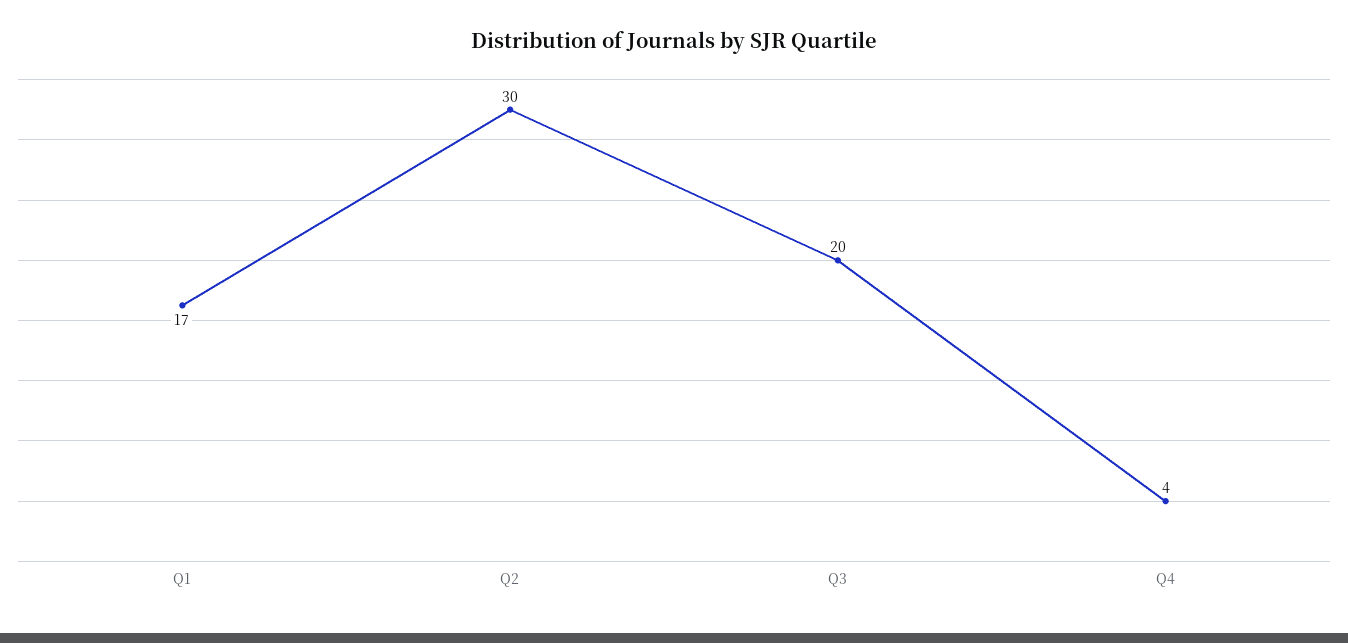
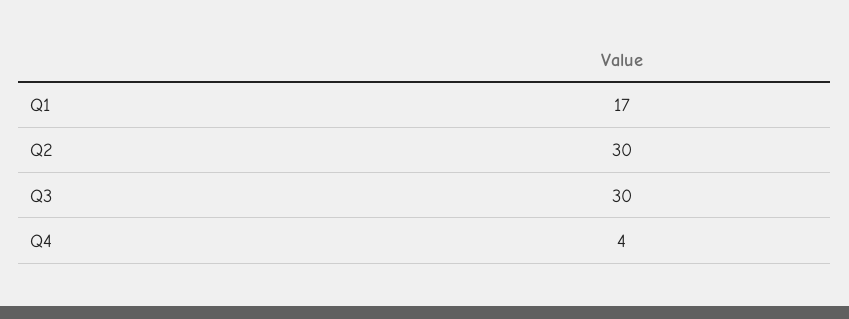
Q3: 20 -> 30

